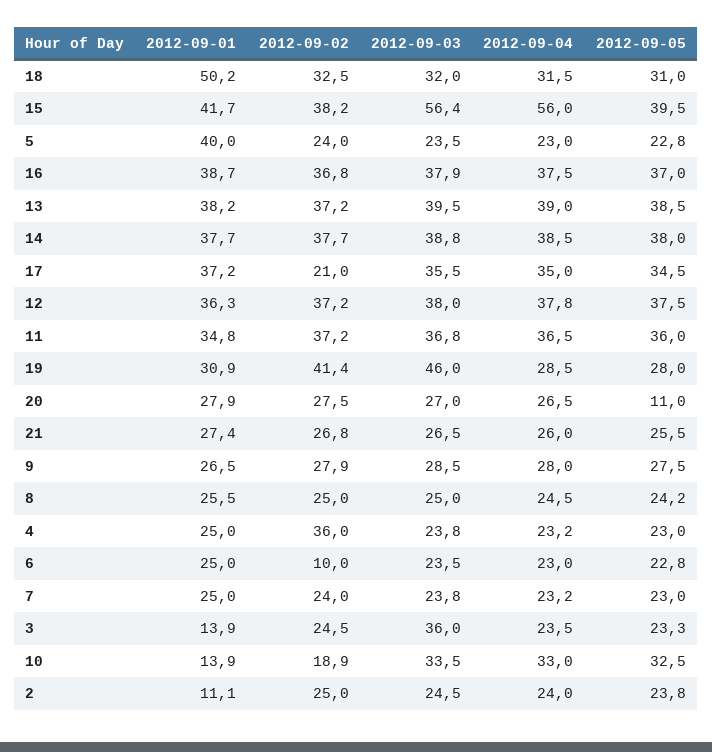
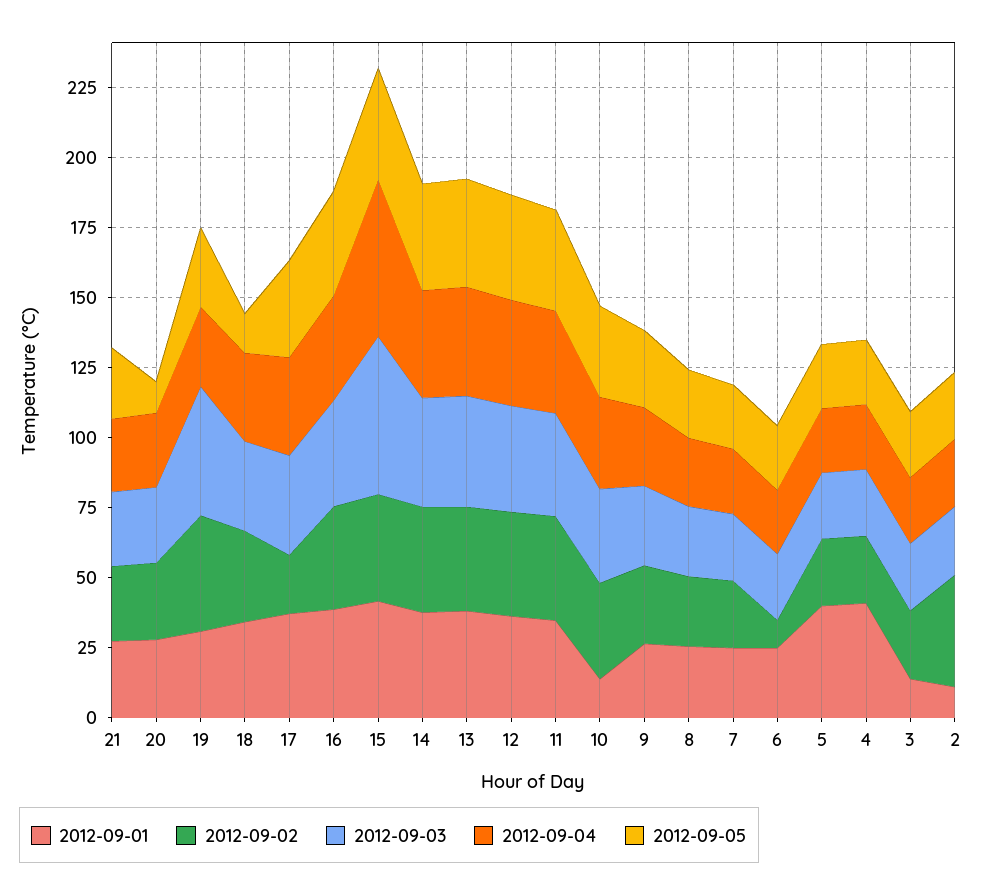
2012-09-01, 18: 50.2 -> 35
2012-09-05, 18: 31 -> 15
2012-09-01, 4: 25 -> 40
2012-09-02, 4: 36 -> 25
2012-09-03, 3: 36 -> 25
2012-09-02, 10: 18.9 -> 35
2012-09-02, 2: 25 -> 40

